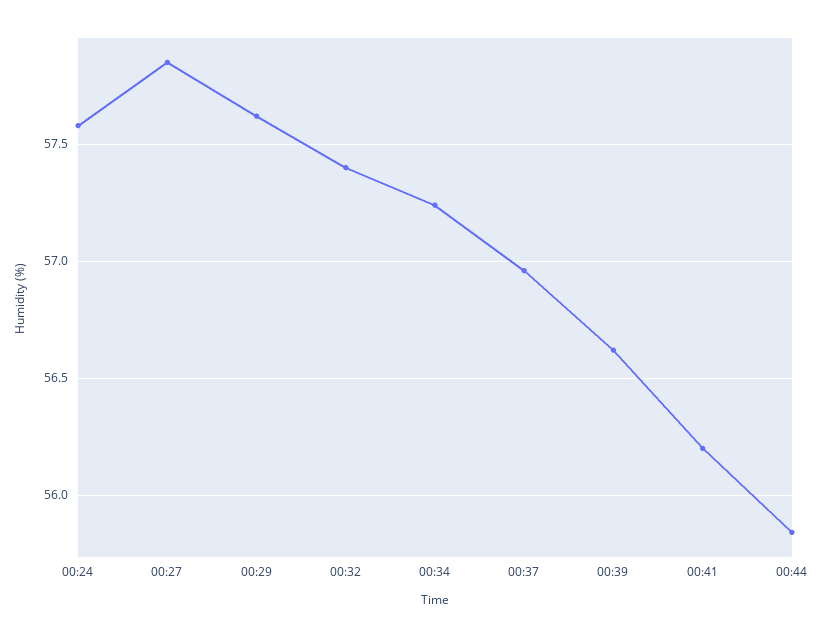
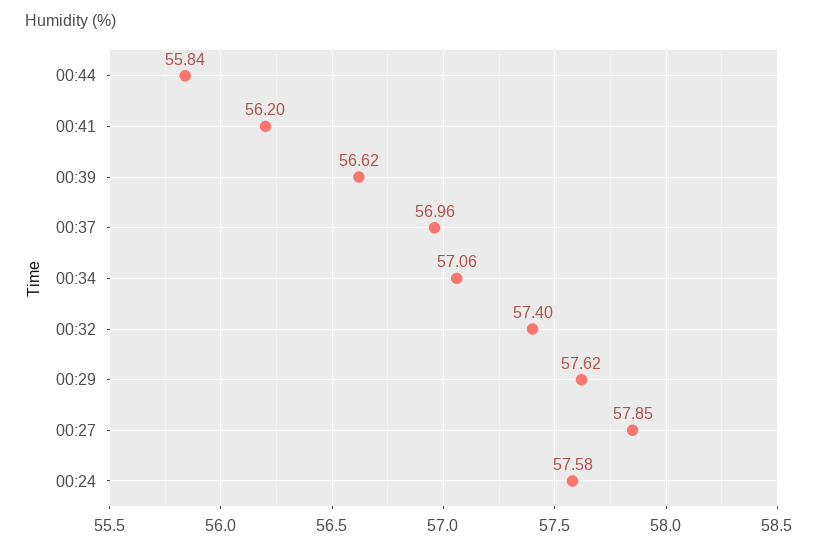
00:34: 57.25 -> 57.06

